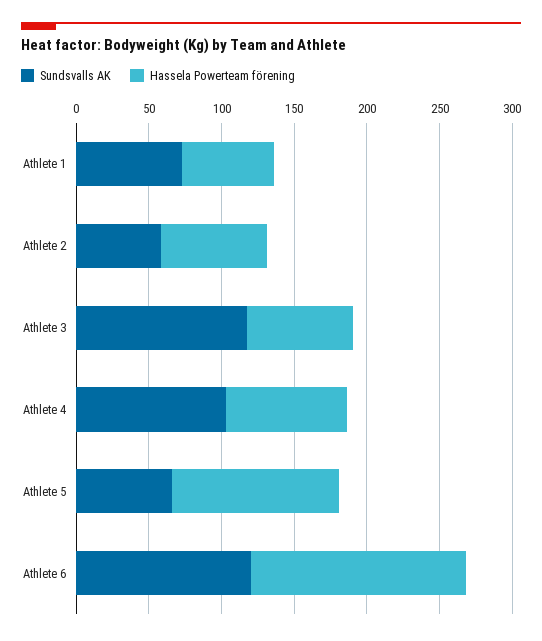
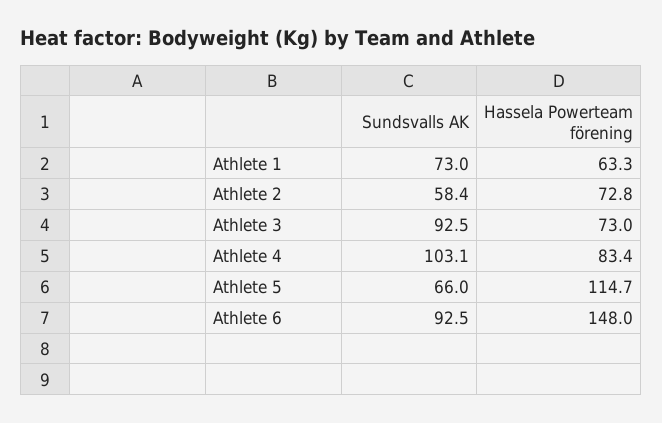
Sundsvalls AK, Athlete 3: 120 -> 92.5
Sundsvalls AK, Athlete 6: 120 -> 92.5

